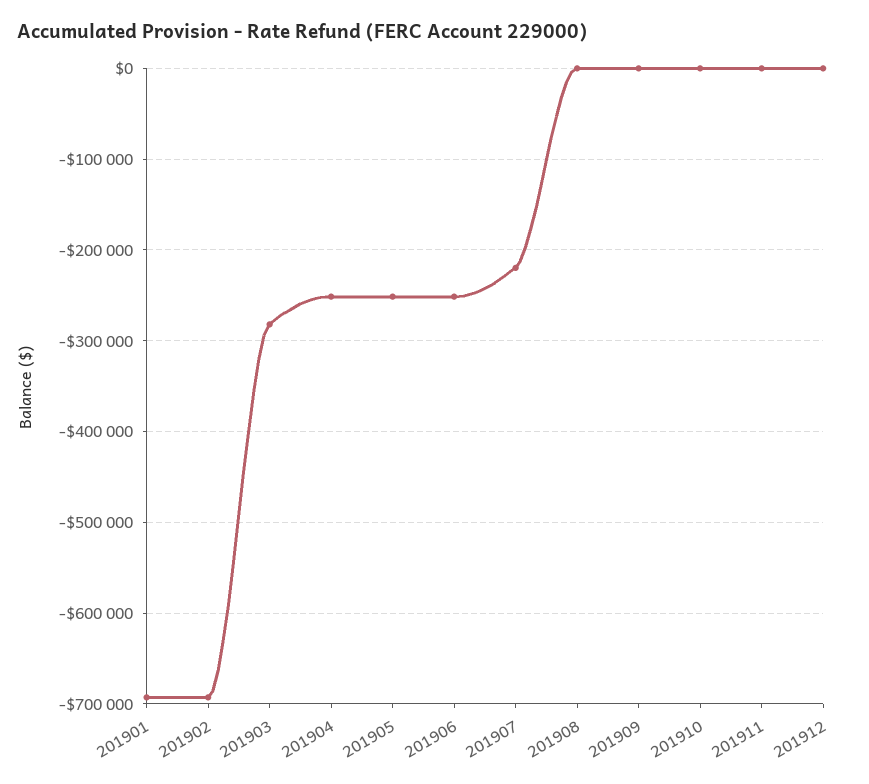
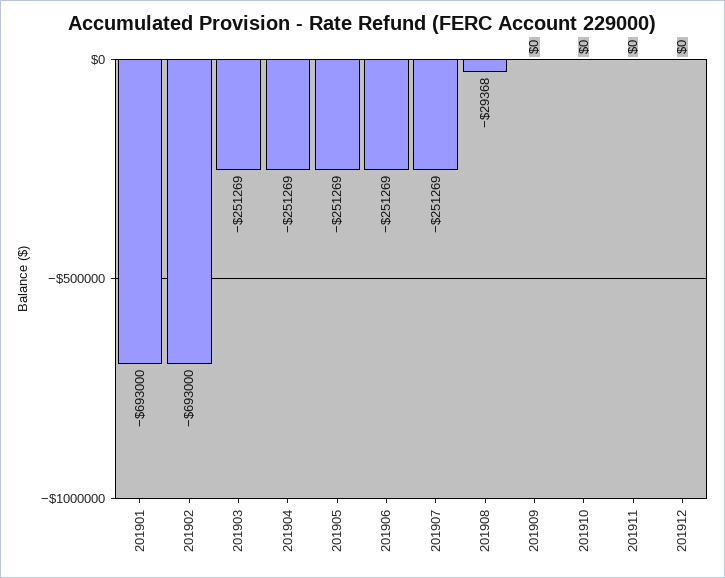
201903: -280000 -> -251269
201907: -220000 -> -251269
201908: 0 -> -29368

